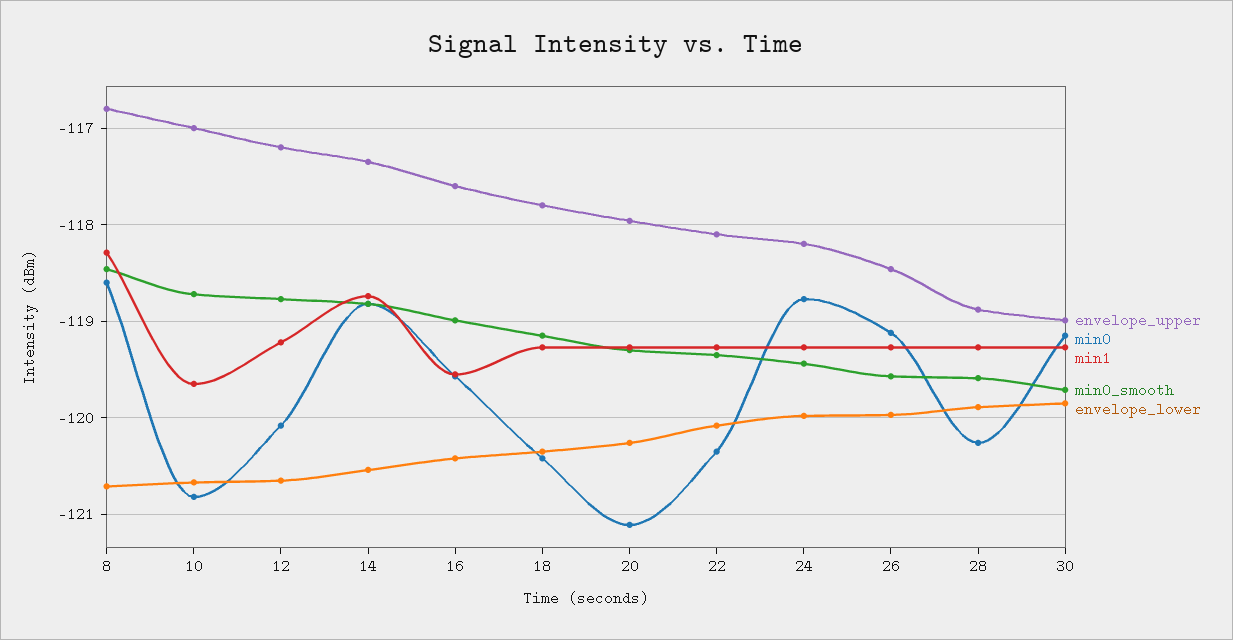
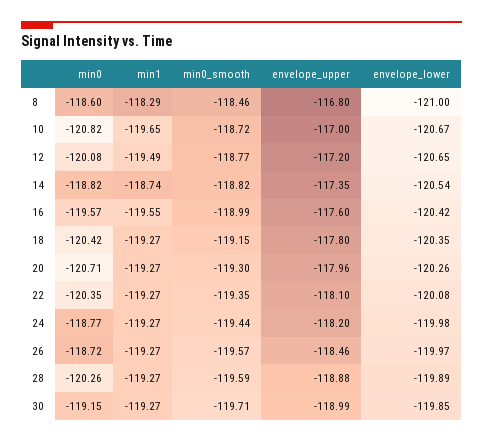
envelope_lower, 8: -120.7 -> -121
min1, 12: -119.2 -> -119.49
min0, 20: -121.1 -> -120.71
min0, 26: -119.1 -> -118.72

